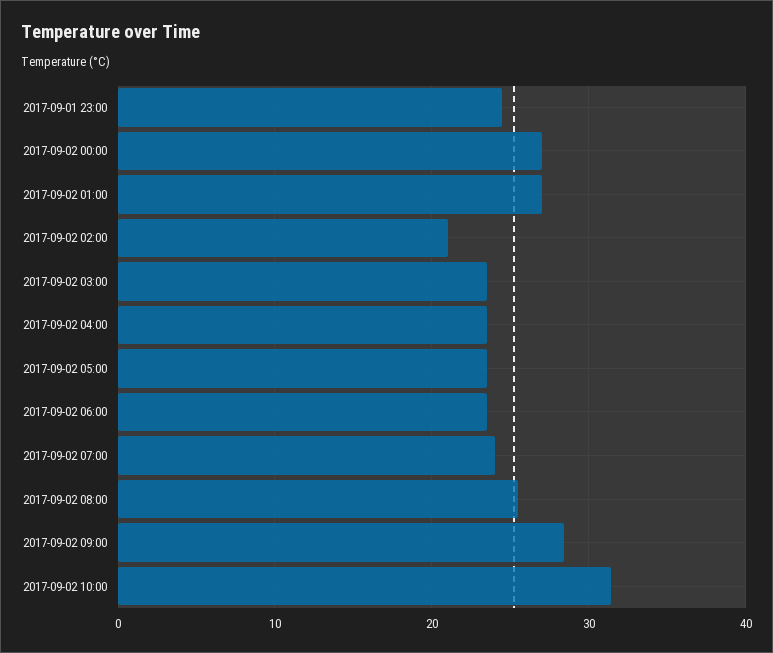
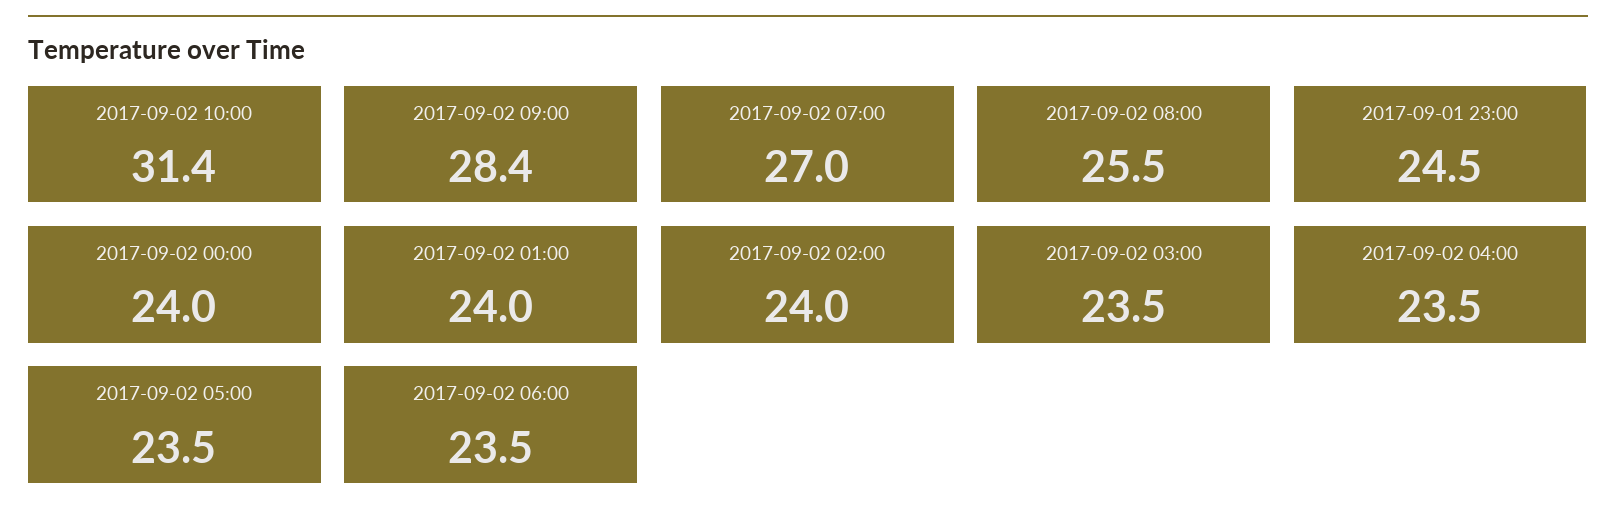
2017-09-02 00:00: 27 -> 24
2017-09-02 01:00: 27 -> 24
2017-09-02 02:00: 21 -> 24
2017-09-02 07:00: 24 -> 27

